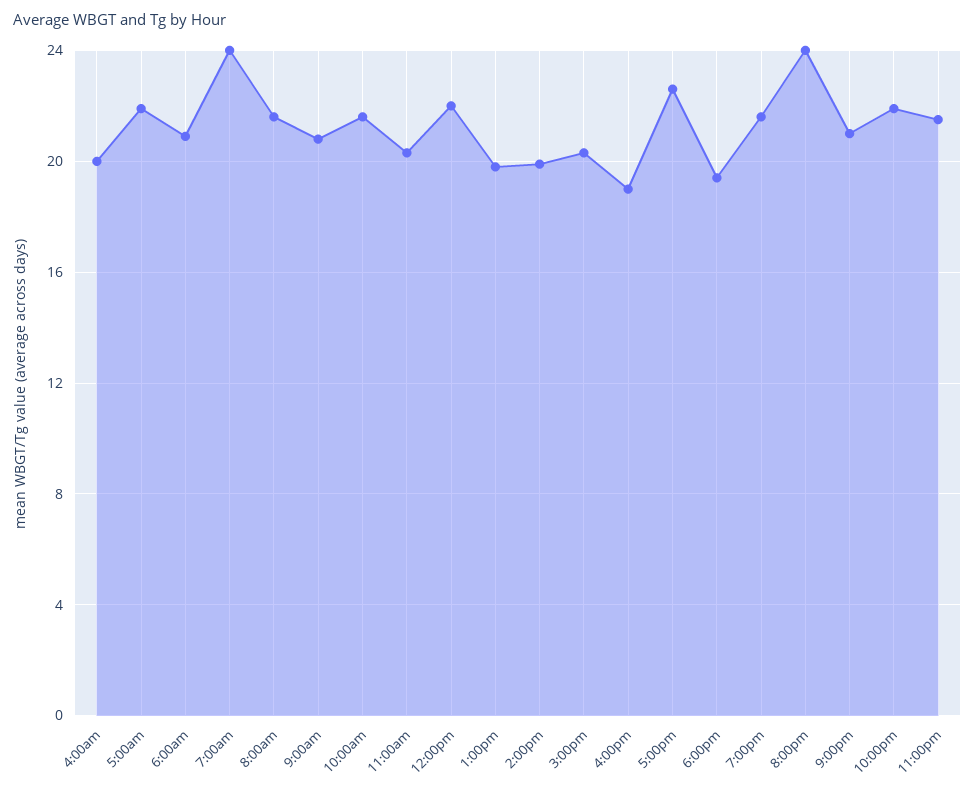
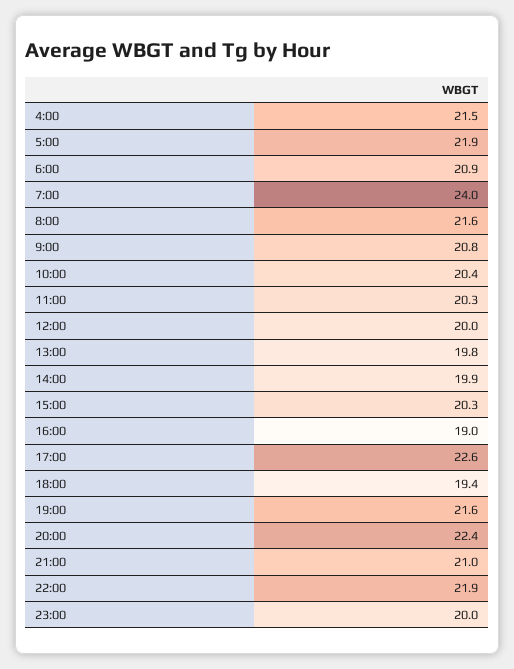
4:00am: 20 -> 21.5
10:00am: 21.5 -> 20.4
12:00pm: 22 -> 20
8:00pm: 24 -> 22.4
11:00pm: 21.5 -> 20

